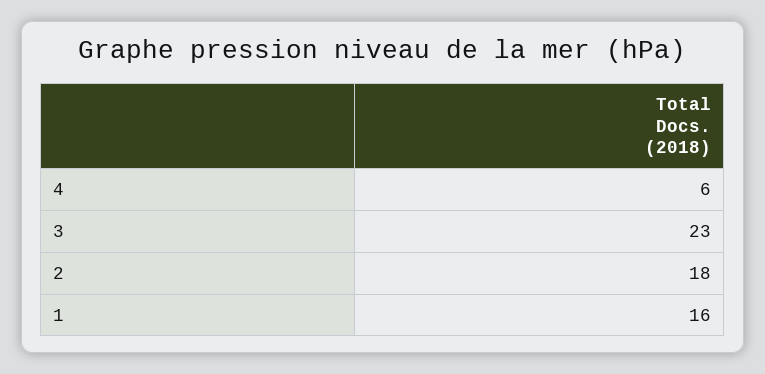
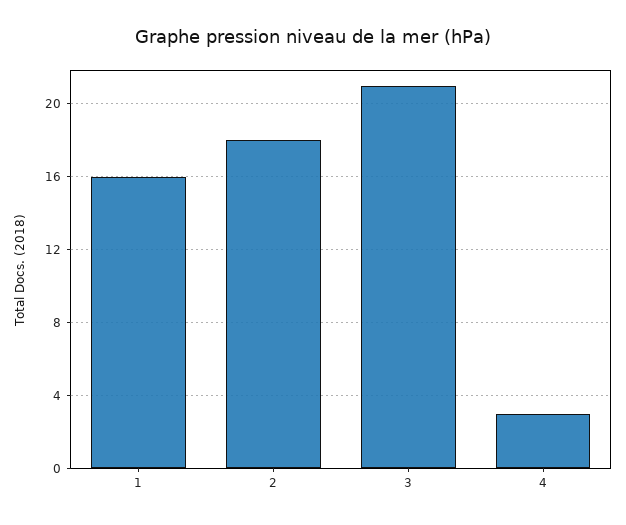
4: 6 -> 3
3: 23 -> 21

